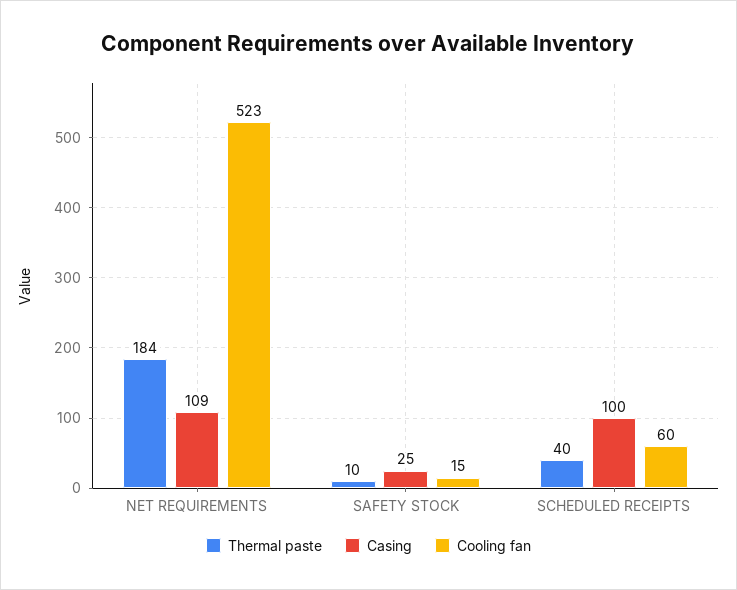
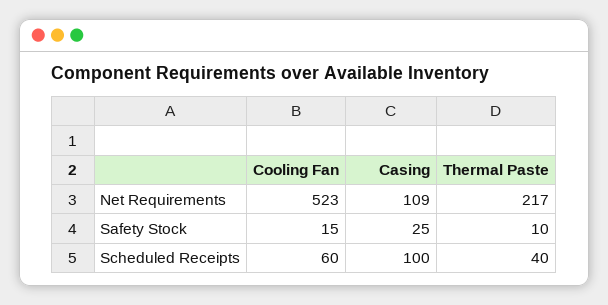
Thermal paste, NET REQUIREMENTS: 184 -> 217

